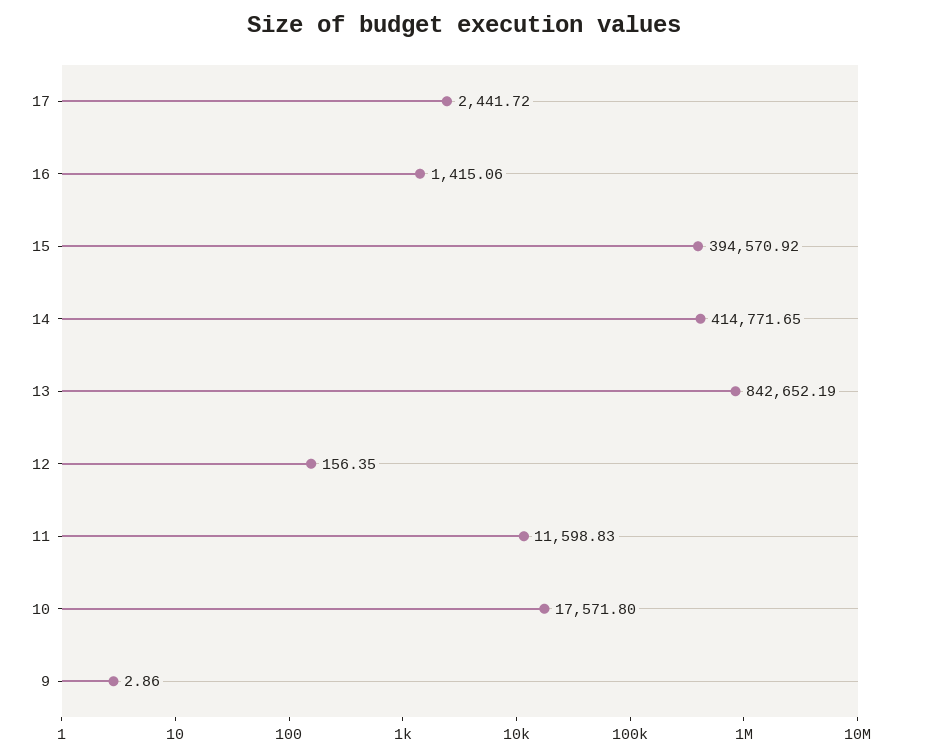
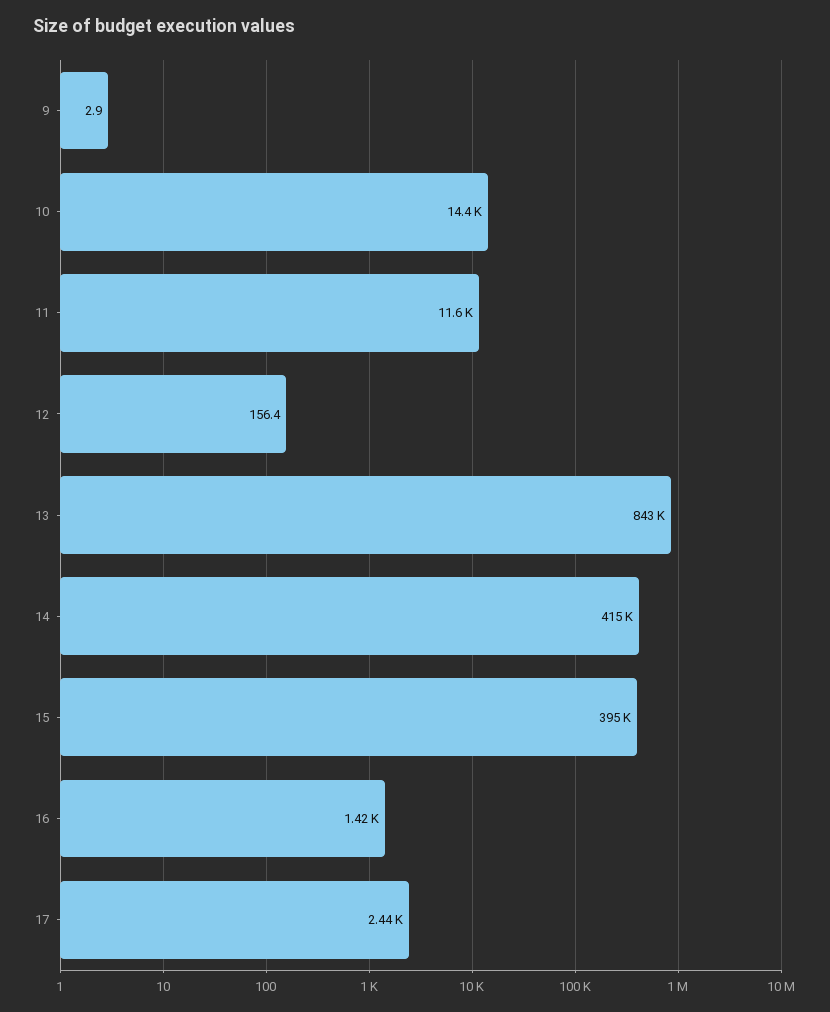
10: 17571.8 -> 14400

